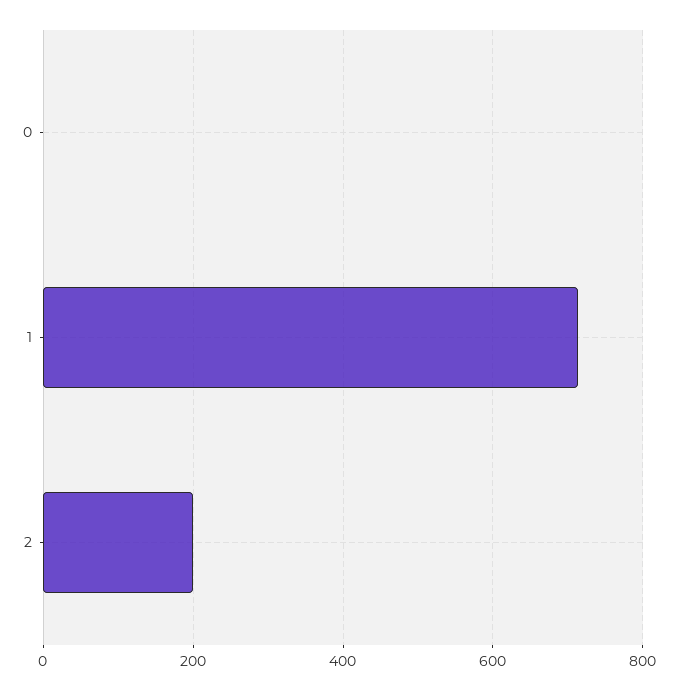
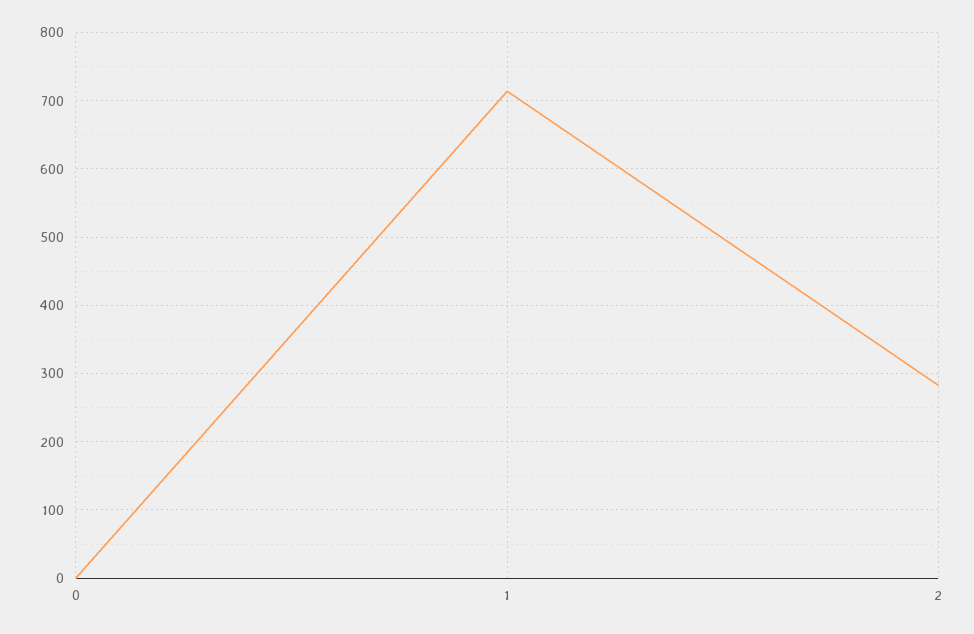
2: 200 -> 280

